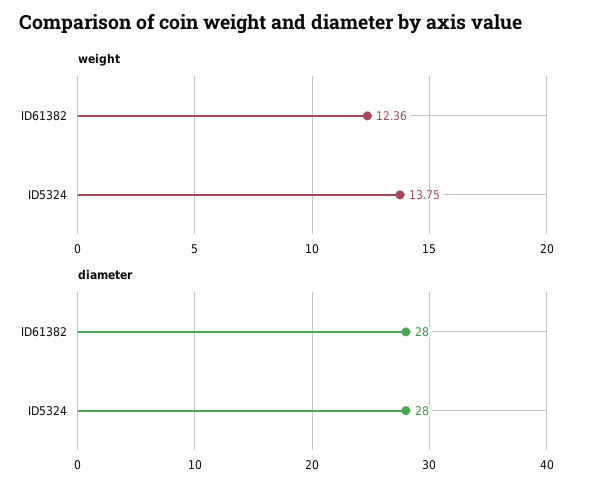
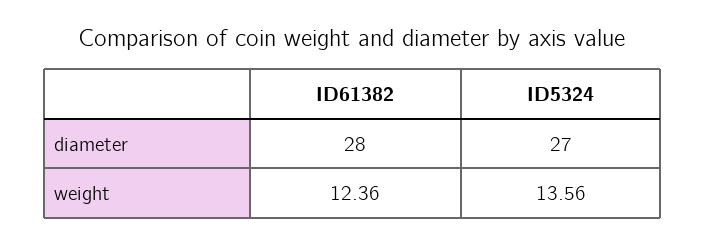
weight, ID5324: 13.75 -> 13.56
diameter, ID5324: 28 -> 27

